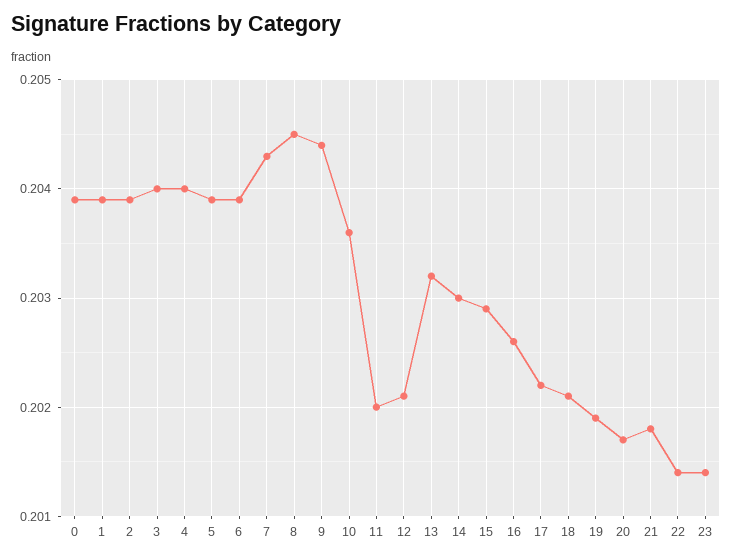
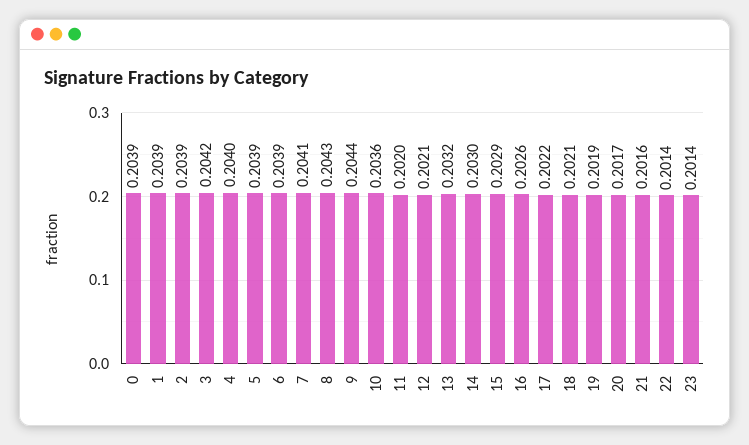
3: 0.204 -> 0.2042
7: 0.2043 -> 0.2041
8: 0.2045 -> 0.2043
21: 0.2018 -> 0.2016

